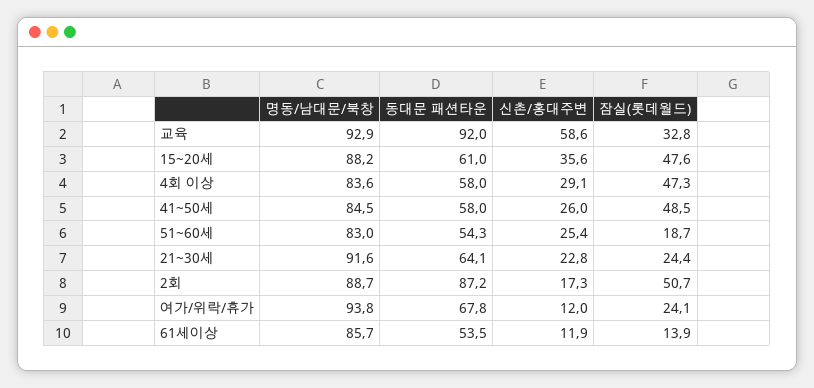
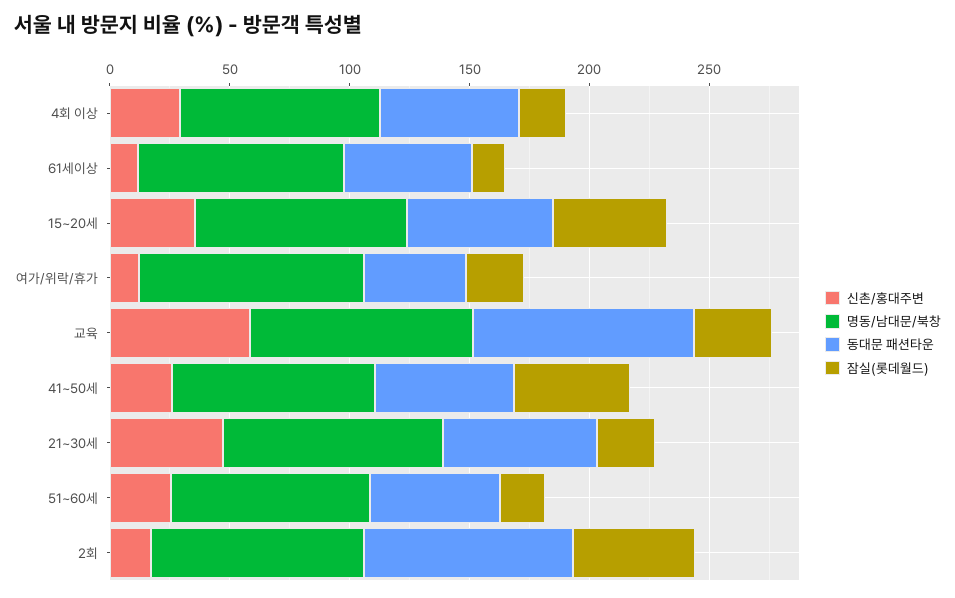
잠실(롯데월드), 4회 이상: 47.3 -> 20
신촌/홍대주변, 21~30세: 22.8 -> 50
동대문 패션타운, 여가/위락/휴가: 67.8 -> 40

